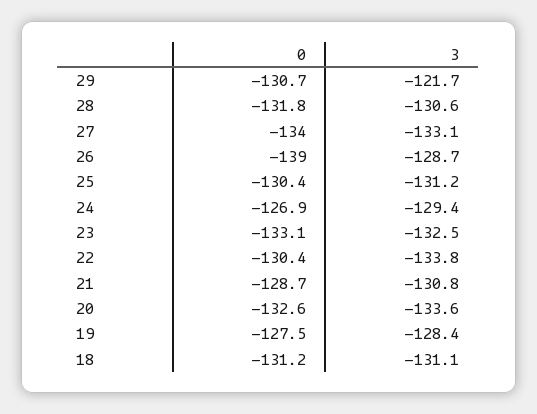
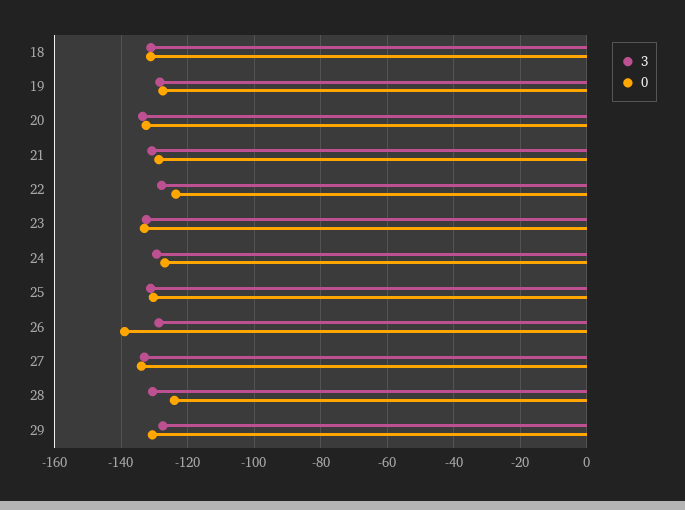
3, 29: -121.7 -> -128
0, 28: -131.8 -> -124
0, 22: -130.4 -> -124
3, 22: -133.8 -> -128

